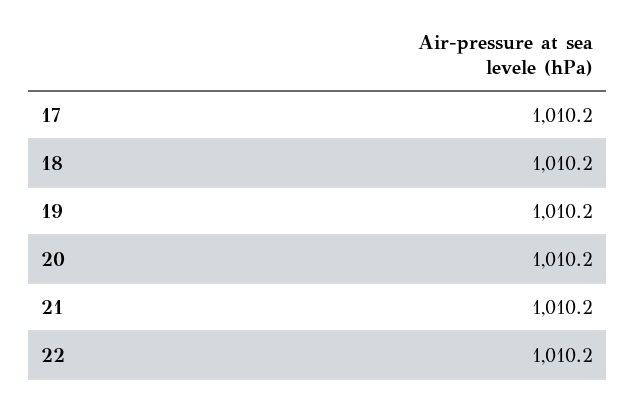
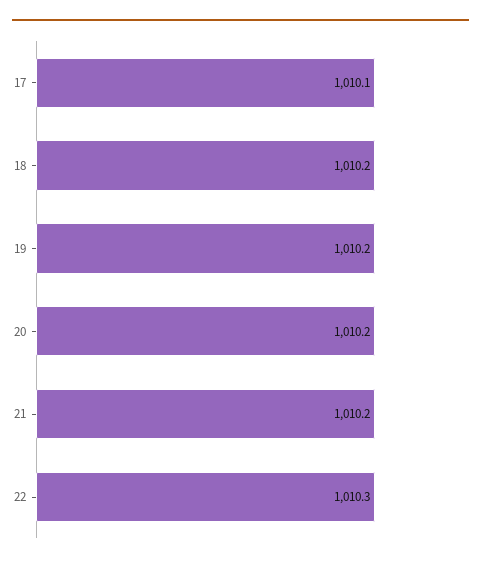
17: 1010.2 -> 1010.1
22: 1010.2 -> 1010.3

